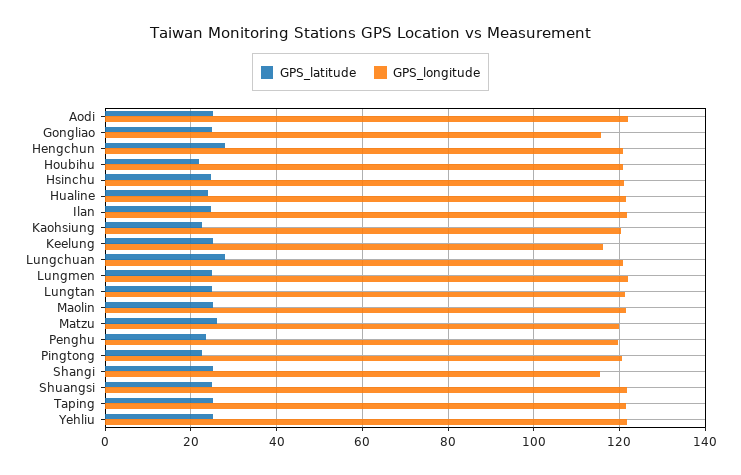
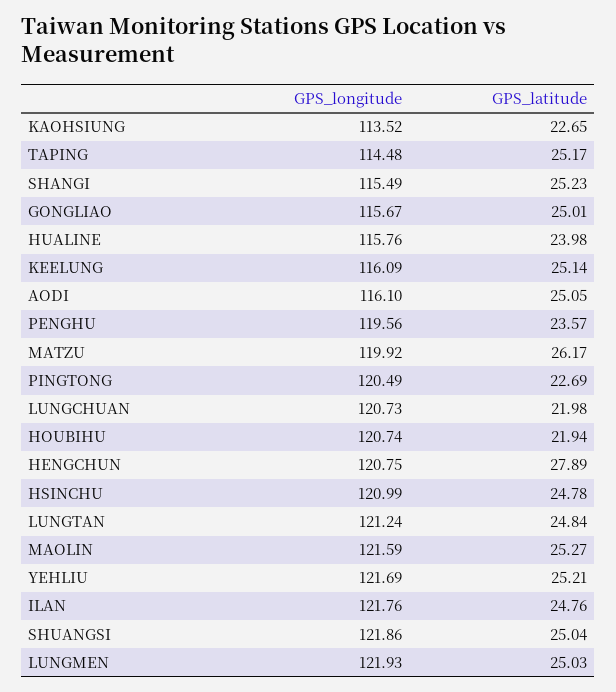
GPS_longitude, Aodi: 122 -> 116.1
GPS_longitude, Hualine: 122 -> 115.76
GPS_longitude, Kaohsiung: 120 -> 113.52
GPS_latitude, Lungchuan: 28 -> 21.98
GPS_longitude, Taping: 122 -> 114.48

